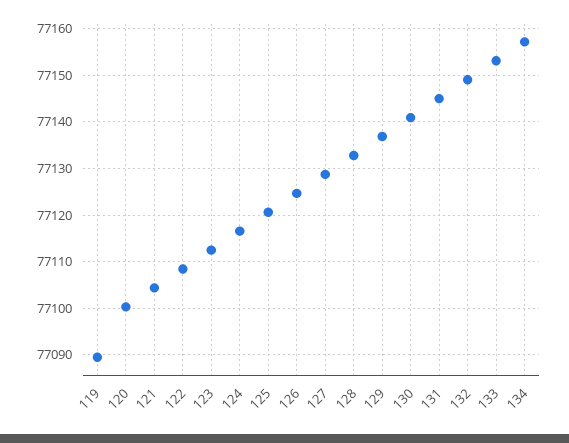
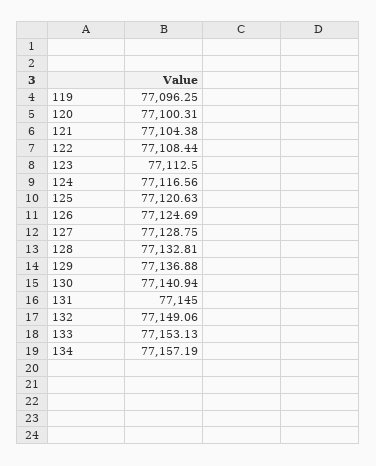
119: 77090 -> 77096.25

